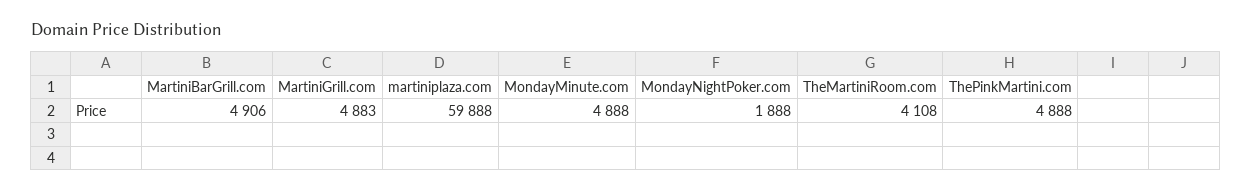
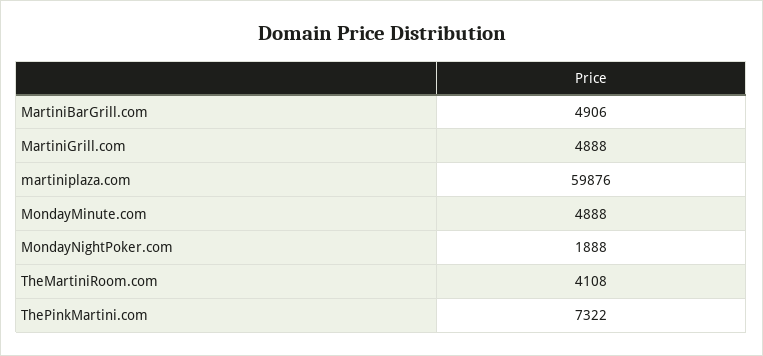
MartiniGrill.com: 4883 -> 4888
martiniplaza.com: 59888 -> 59876
ThePinkMartini.com: 4888 -> 7322

